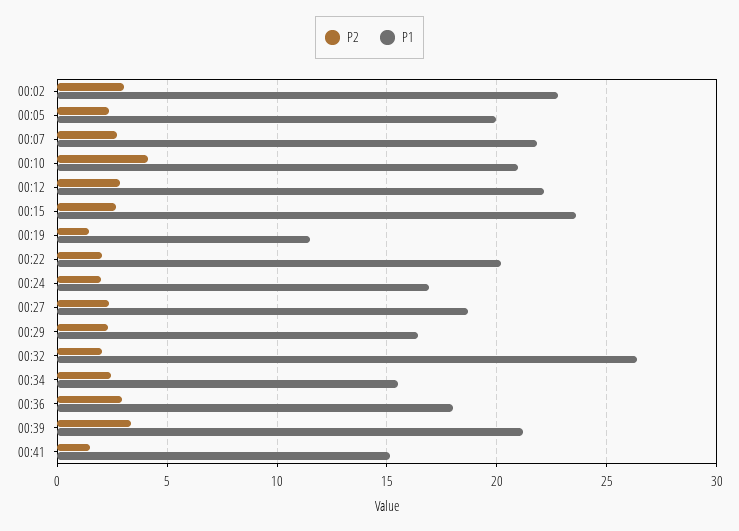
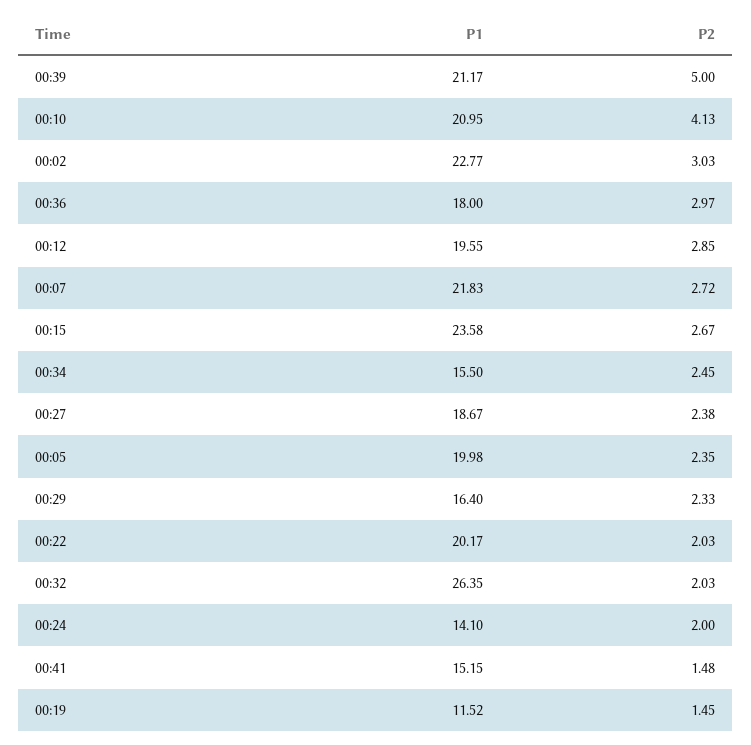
P1, 00:12: 22 -> 19.55
P1, 00:24: 17 -> 14.1
P2, 00:39: 3.5 -> 5

